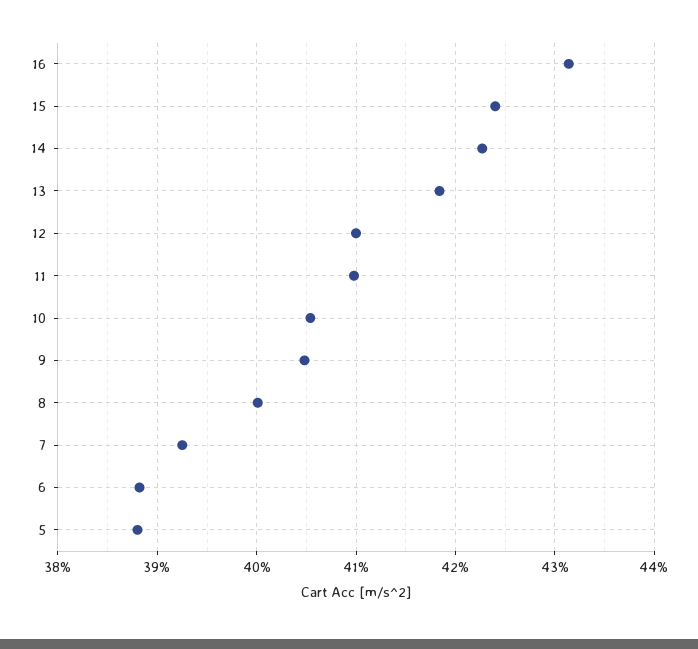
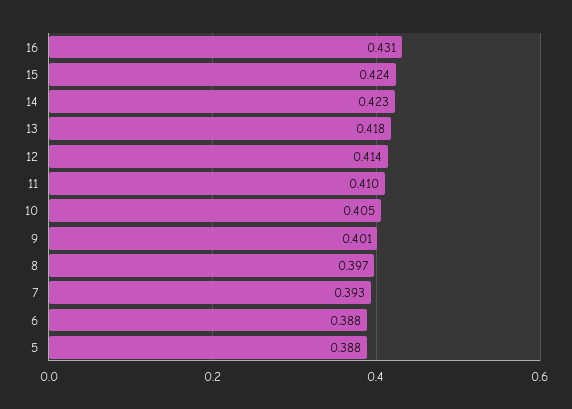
12: 0.41 -> 0.414
9: 0.405 -> 0.401
8: 0.4 -> 0.397

